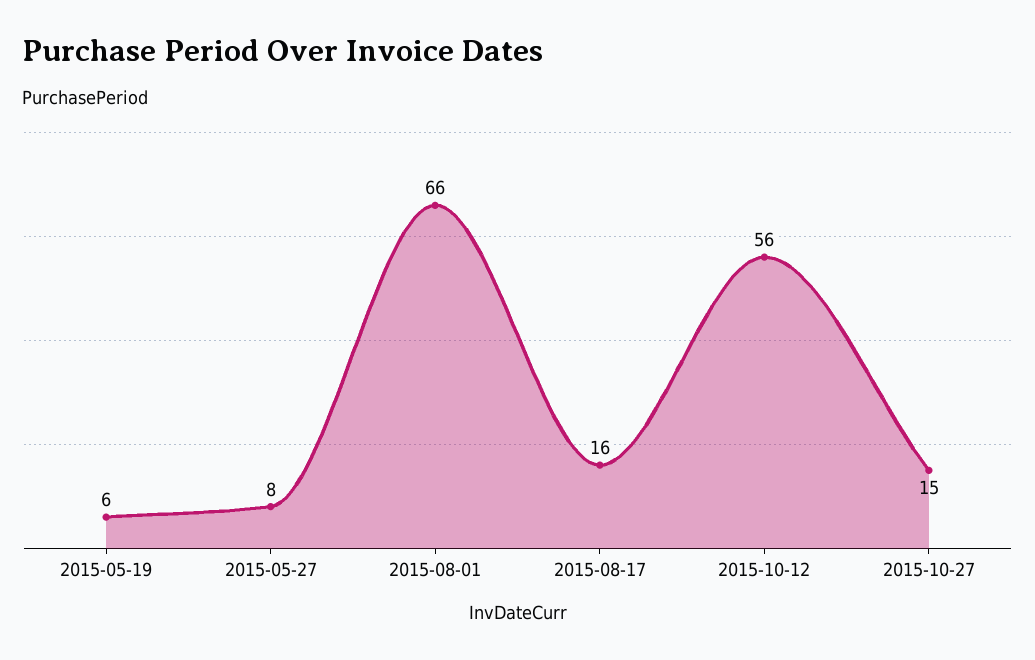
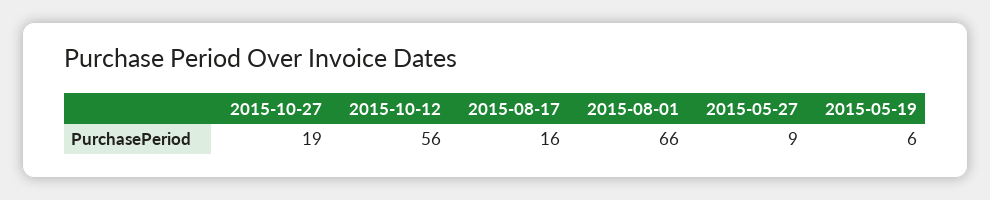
2015-05-27: 8 -> 9
2015-10-27: 15 -> 19

